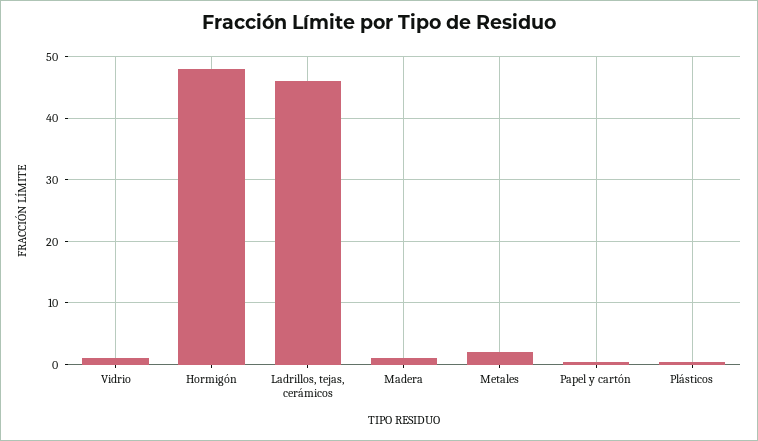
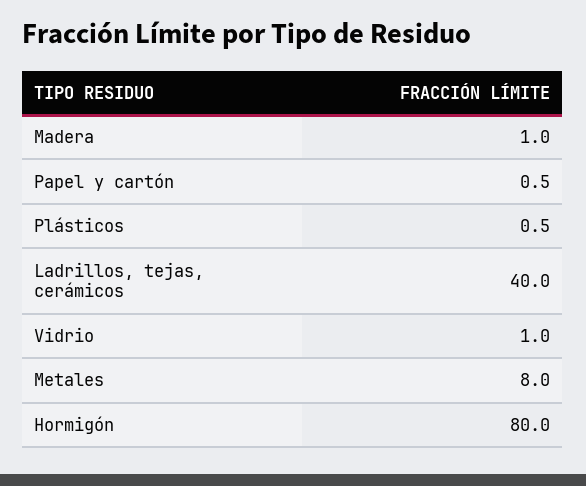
Hormigón: 48 -> 80
Ladrillos, tejas, cerámicos: 46 -> 40
Metales: 2 -> 8

